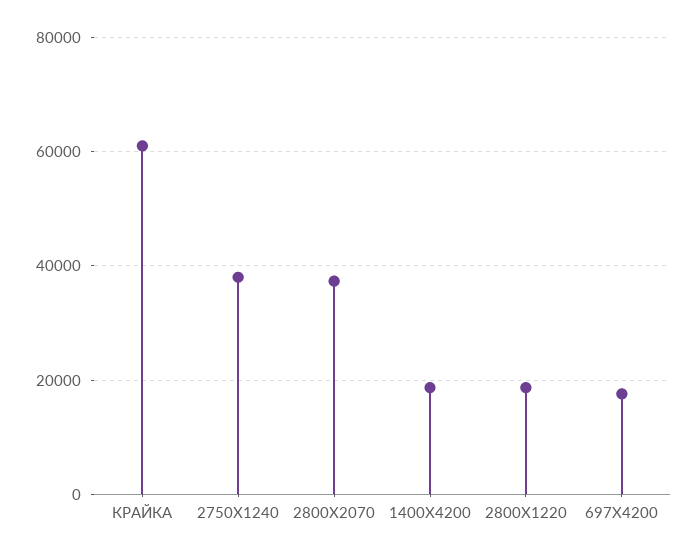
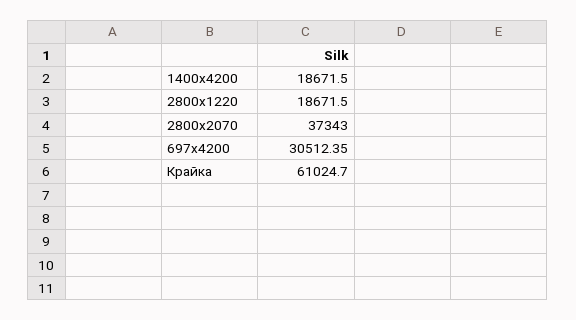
2750X1240: 38000 -> none
697X4200: 18000 -> 30512.35

